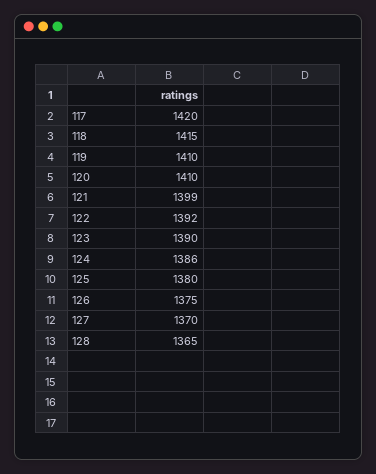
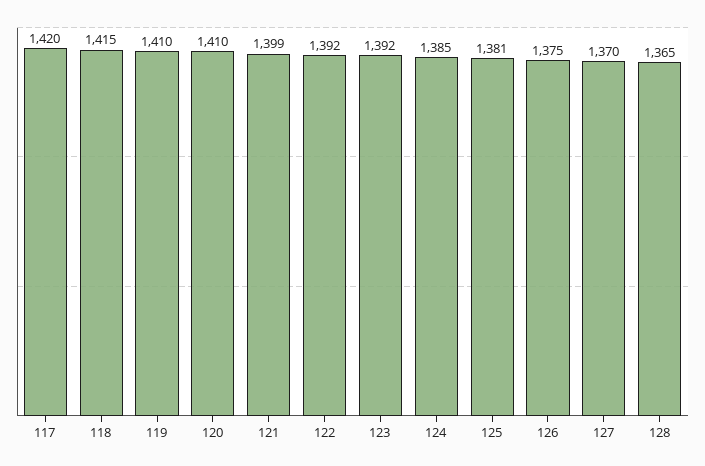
123: 1390 -> 1392
124: 1386 -> 1385
125: 1380 -> 1381

